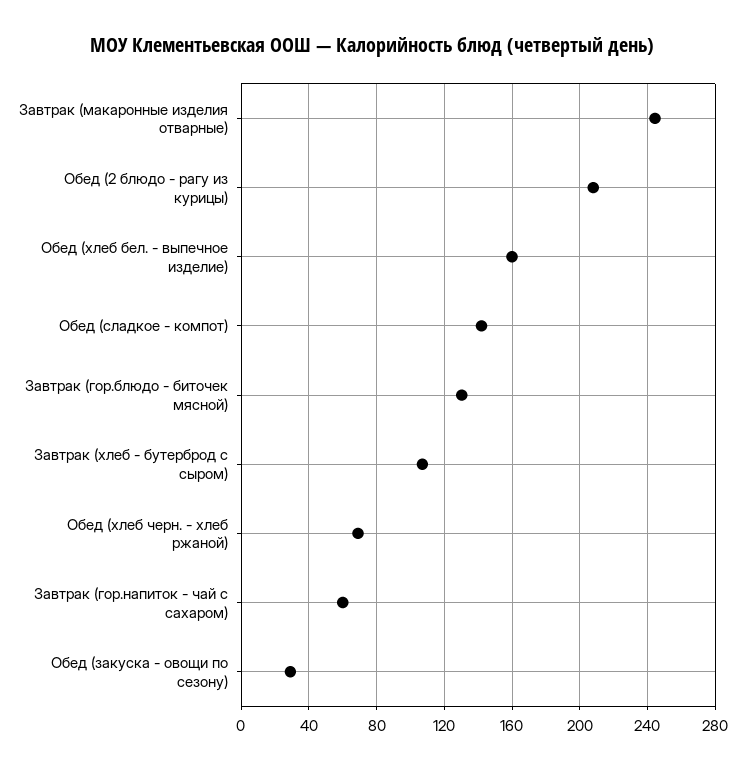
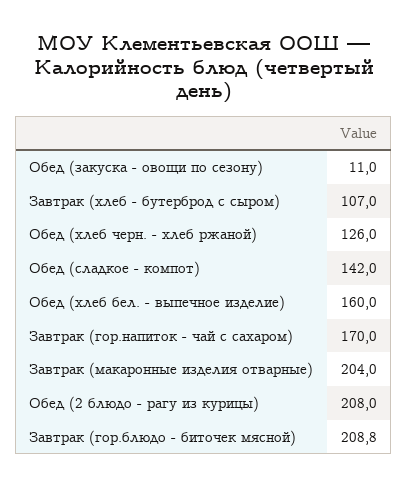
Завтрак (макаронные изделия отварные): 245 -> 204
Завтрак (гор.блюдо - биточек мясной): 130 -> 208.8
Обед (хлеб черн. - хлеб ржаной): 70 -> 126
Завтрак (гор.напиток - чай с сахаром): 60 -> 170
Обед (закуска - овощи по сезону): 30 -> 11

